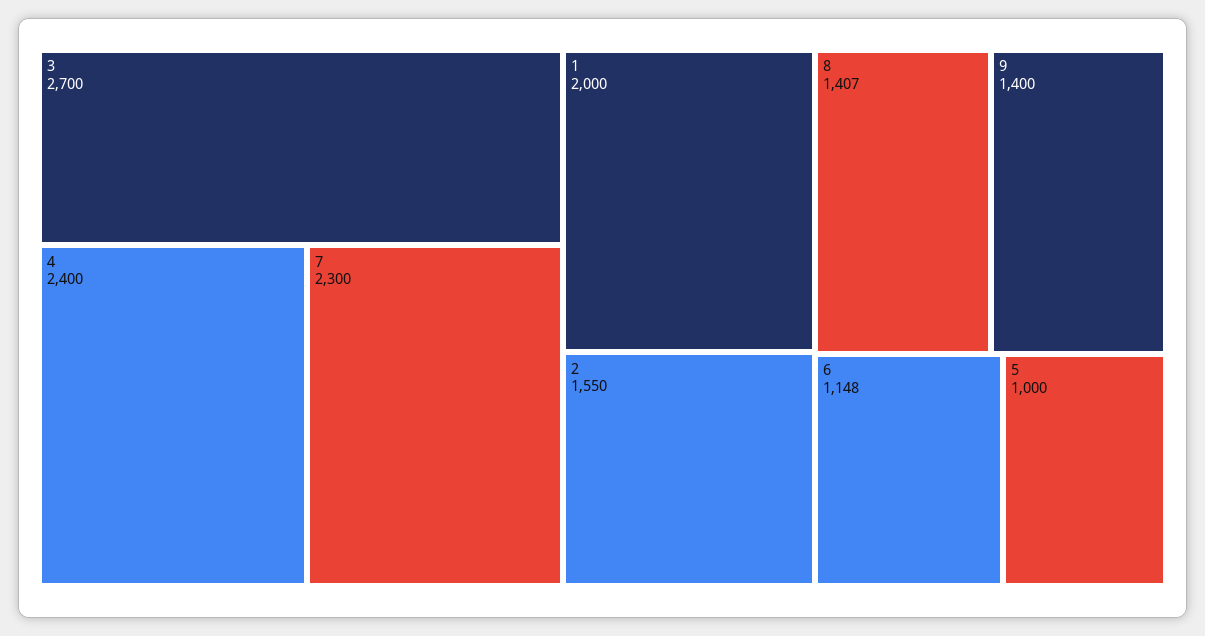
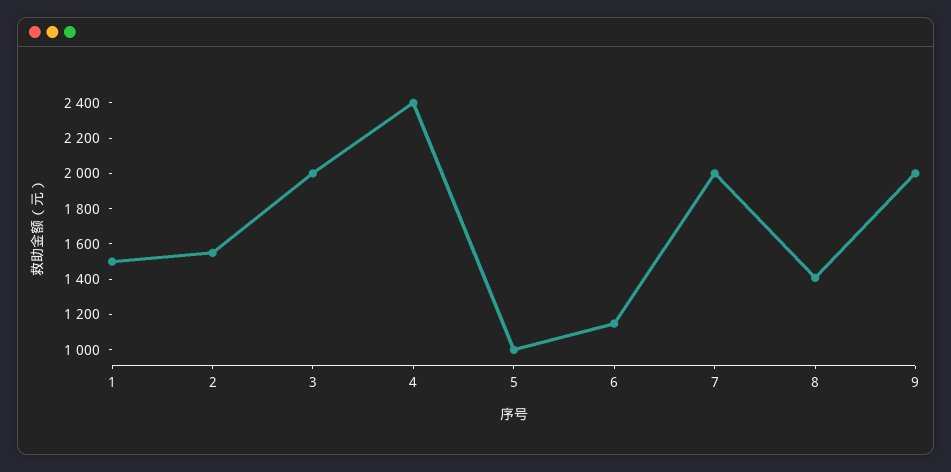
3: 2700 -> 2000
7: 2300 -> 2000
1: 2000 -> 1500
9: 1400 -> 2000

